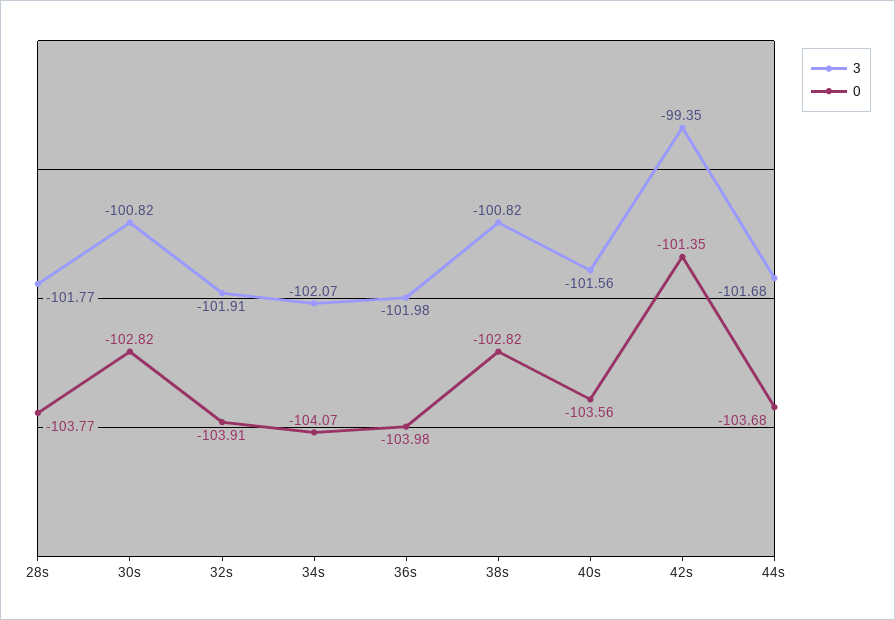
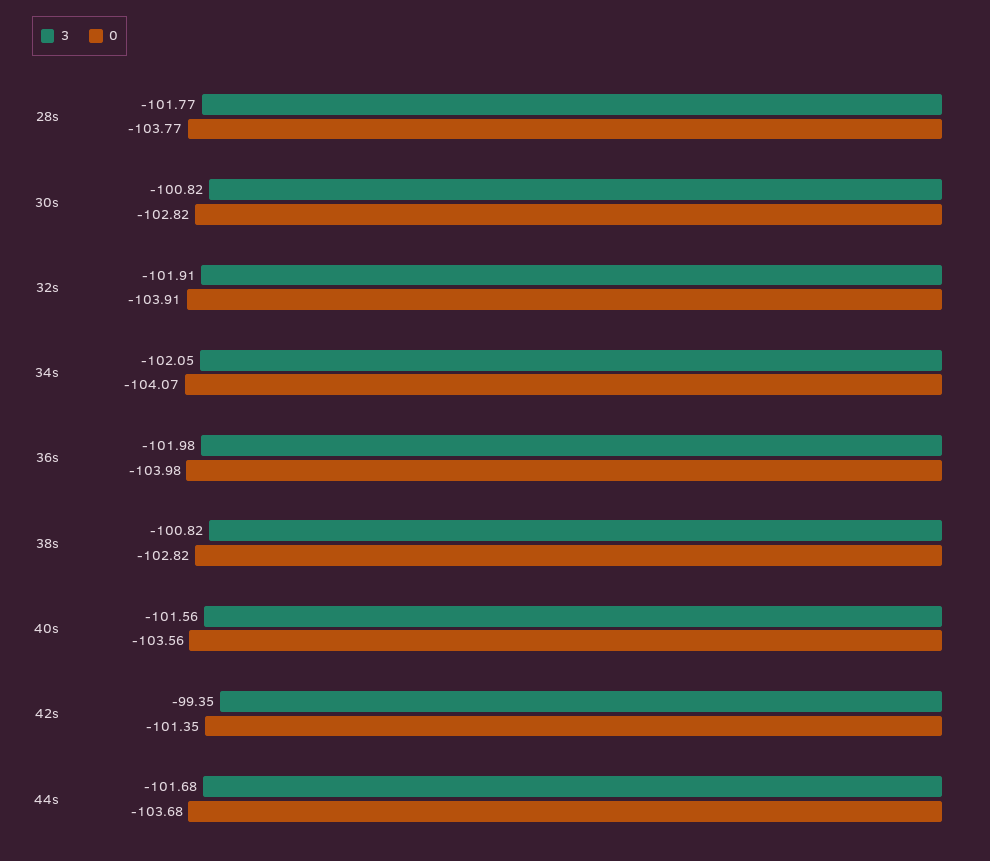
3, 34s: -102.07 -> -102.05

